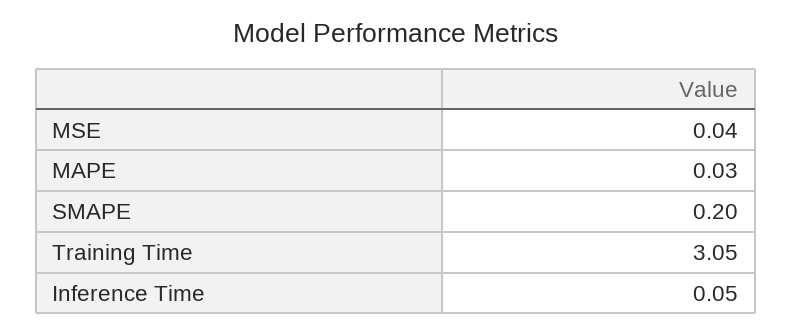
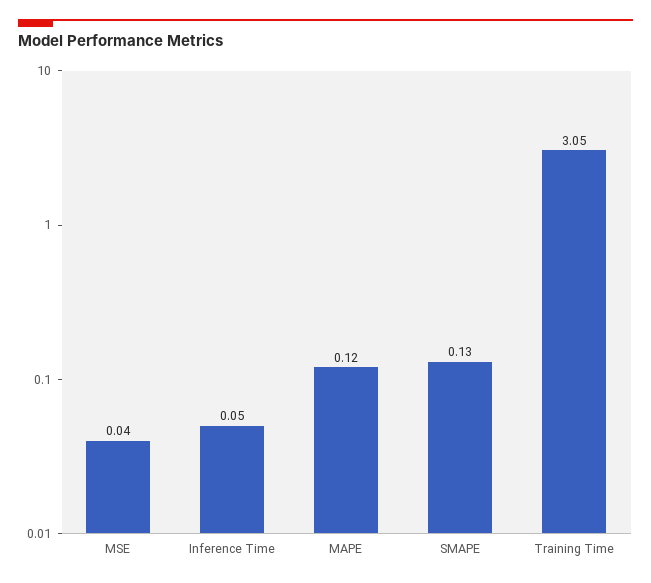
MAPE: 0.03 -> 0.12
SMAPE: 0.2 -> 0.13

